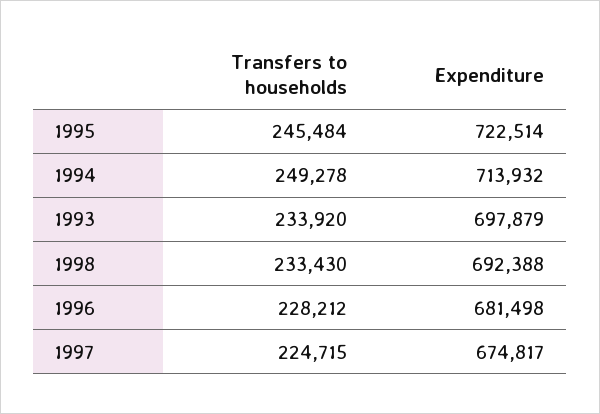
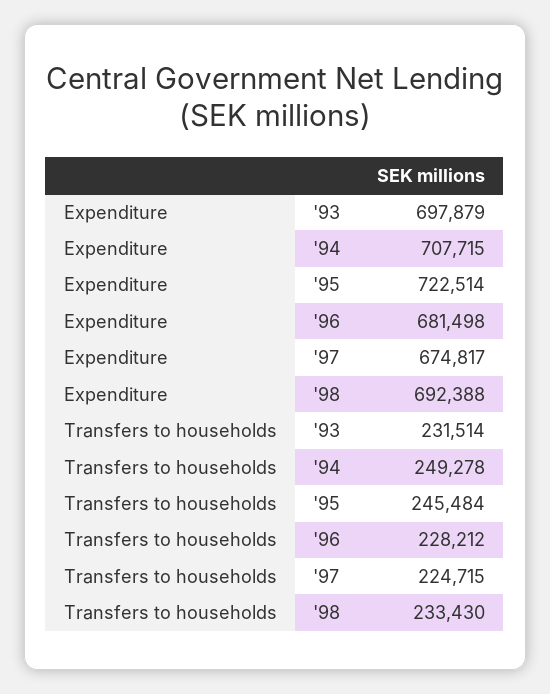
Expenditure, 1994: 713932 -> 707715
Transfers to households, 1993: 233920 -> 231514

